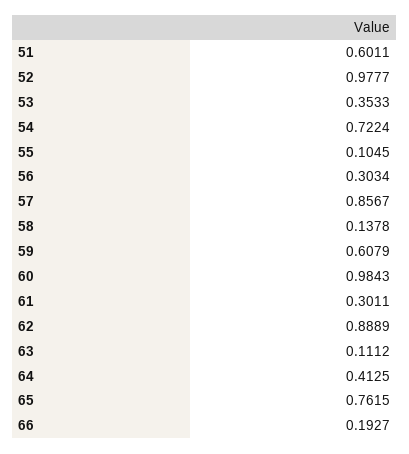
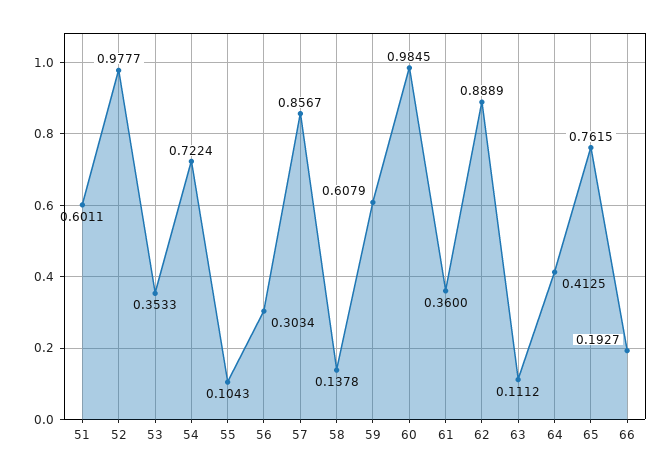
55: 0.1045 -> 0.1043
60: 0.9843 -> 0.9845
61: 0.3011 -> 0.36

